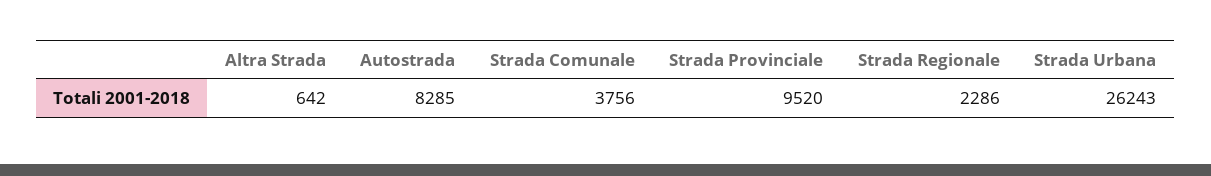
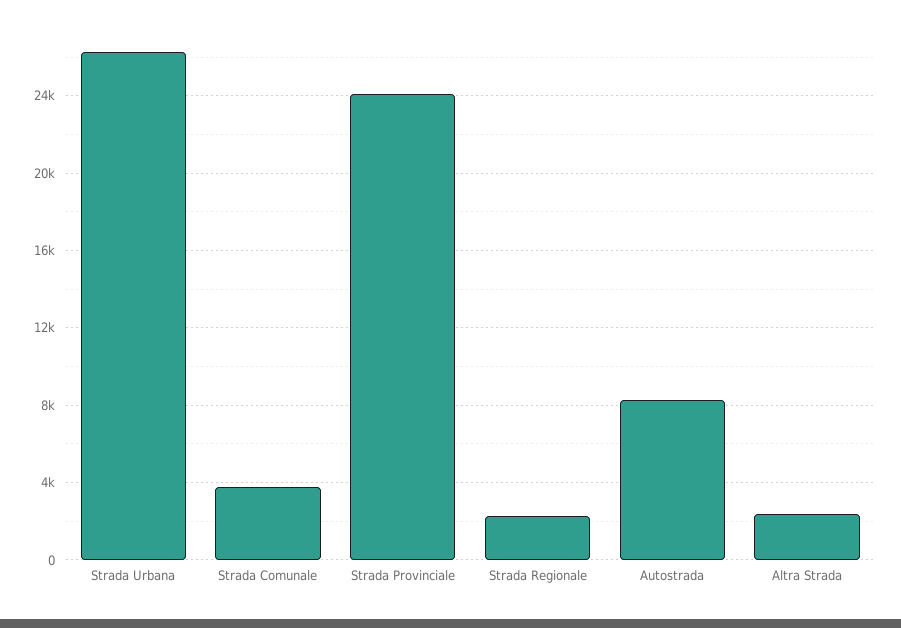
Altra Strada: 642 -> 2500
Strada Provinciale: 9520 -> 24000

